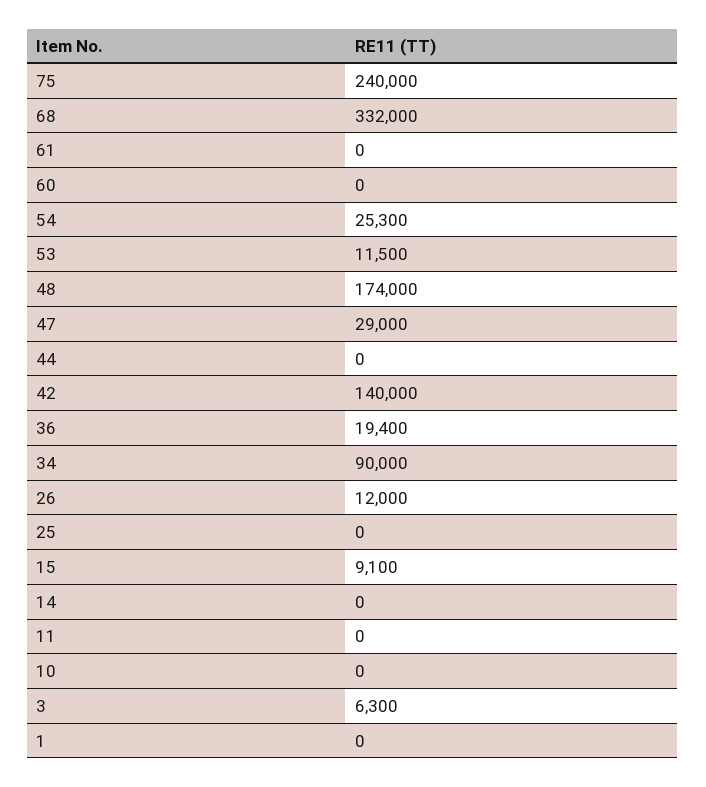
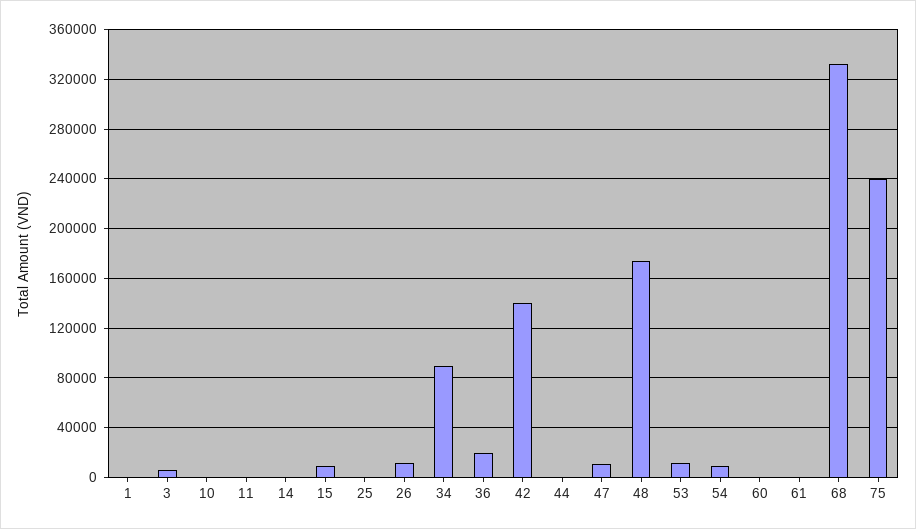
54: 25300 -> 10000
47: 29000 -> 10000

